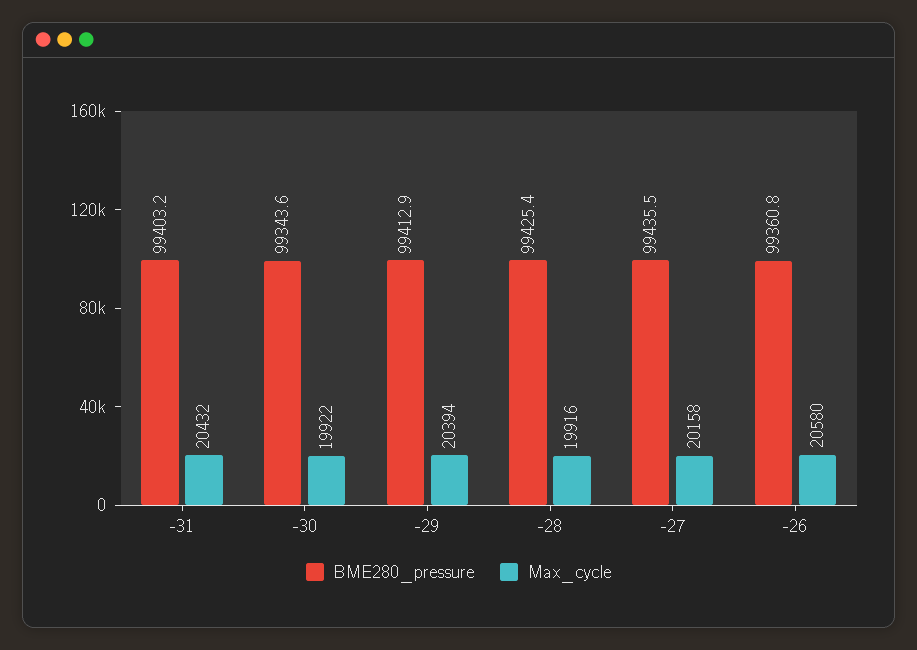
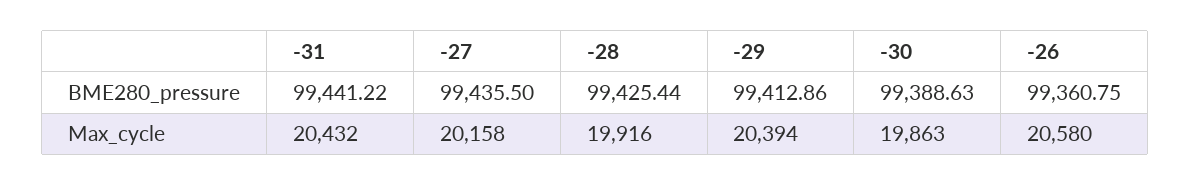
BME280_pressure, -31: 99403.2 -> 99441.22
BME280_pressure, -30: 99343.6 -> 99388.63
Max_cycle, -30: 19922 -> 19863

